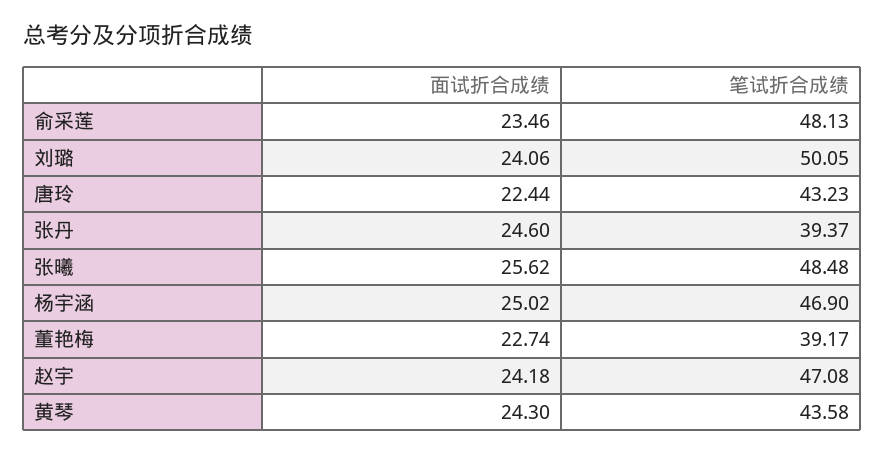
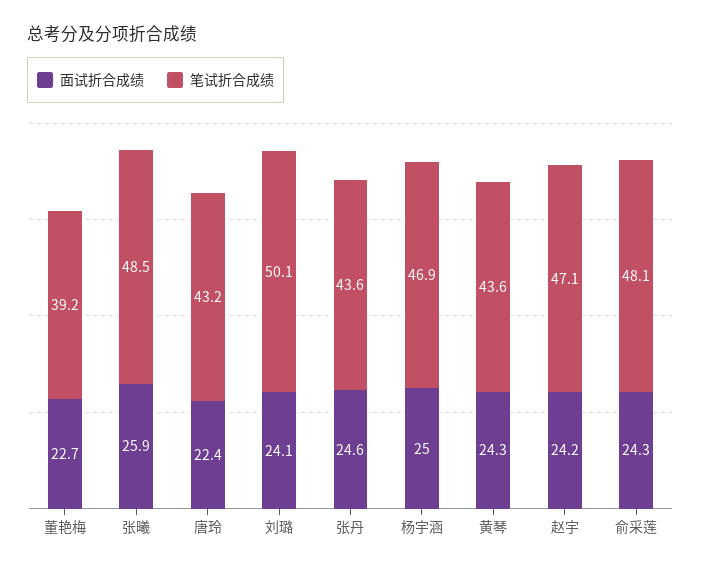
面试折合成绩, 俞采莲: 23.46 -> 24.3
笔试折合成绩, 张丹: 39.37 -> 43.6
面试折合成绩, 张曦: 25.62 -> 25.9

